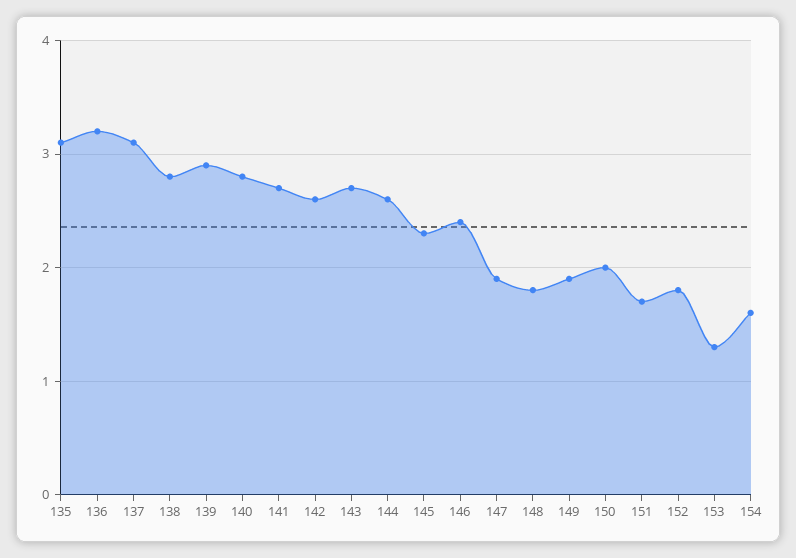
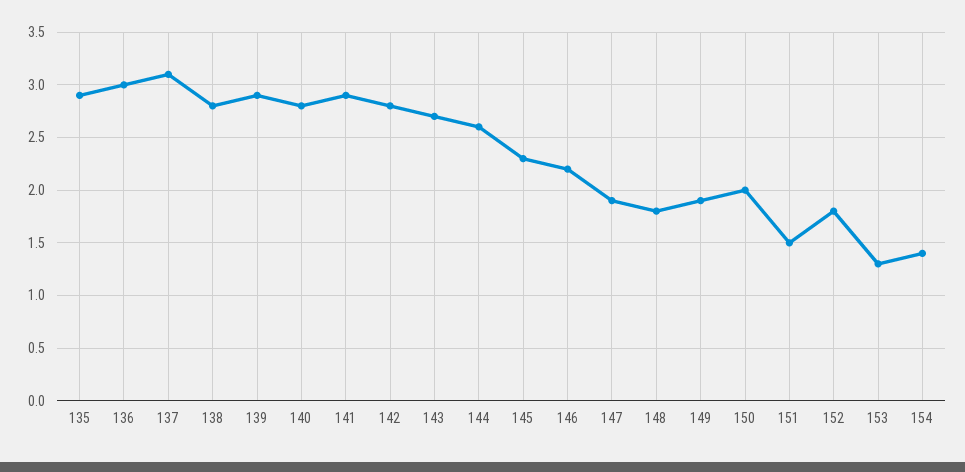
135: 3.1 -> 2.9
136: 3.2 -> 3
141: 2.7 -> 2.9
142: 2.6 -> 2.8
146: 2.4 -> 2.2
151: 1.7 -> 1.5
154: 1.6 -> 1.4

